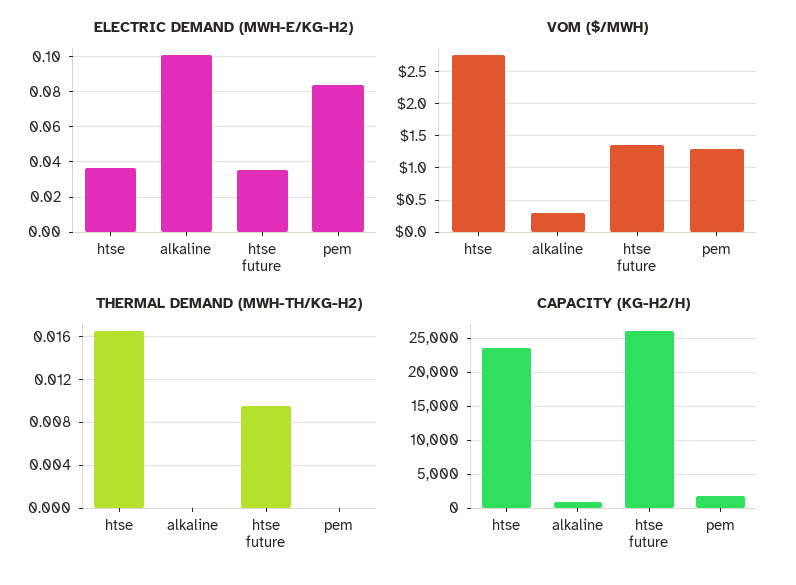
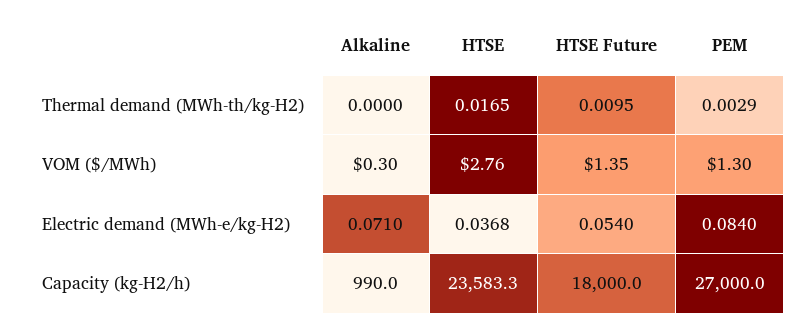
ELECTRIC DEMAND (MWH-E/KG-H2), alkaline: 0.1 -> 0.071
ELECTRIC DEMAND (MWH-E/KG-H2), htse future: 0.035 -> 0.054
THERMAL DEMAND (MWH-TH/KG-H2), pem: 0 -> 0.0029
CAPACITY (KG-H2/H), htse future: 26000 -> 18000
CAPACITY (KG-H2/H), pem: 2000 -> 27000

